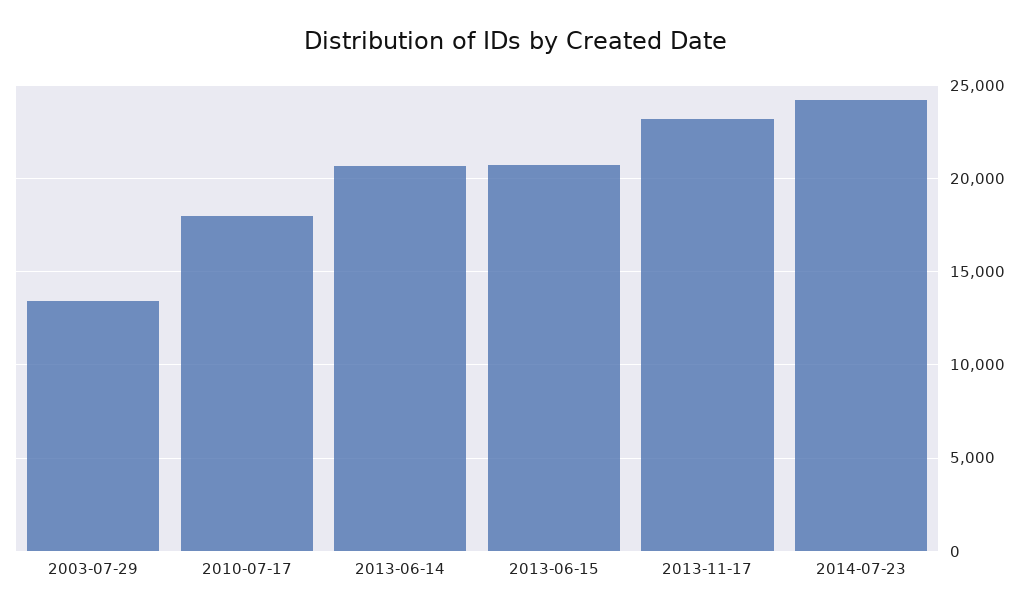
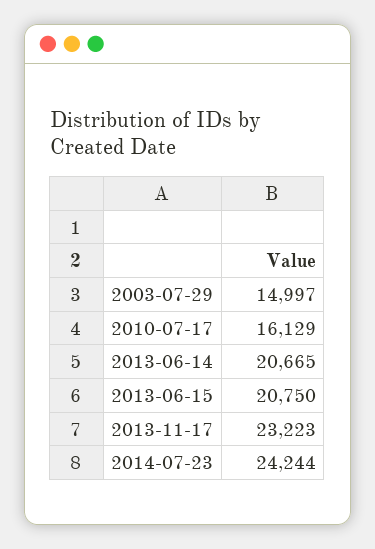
2003-07-29: 13500 -> 14997
2010-07-17: 18000 -> 16129

